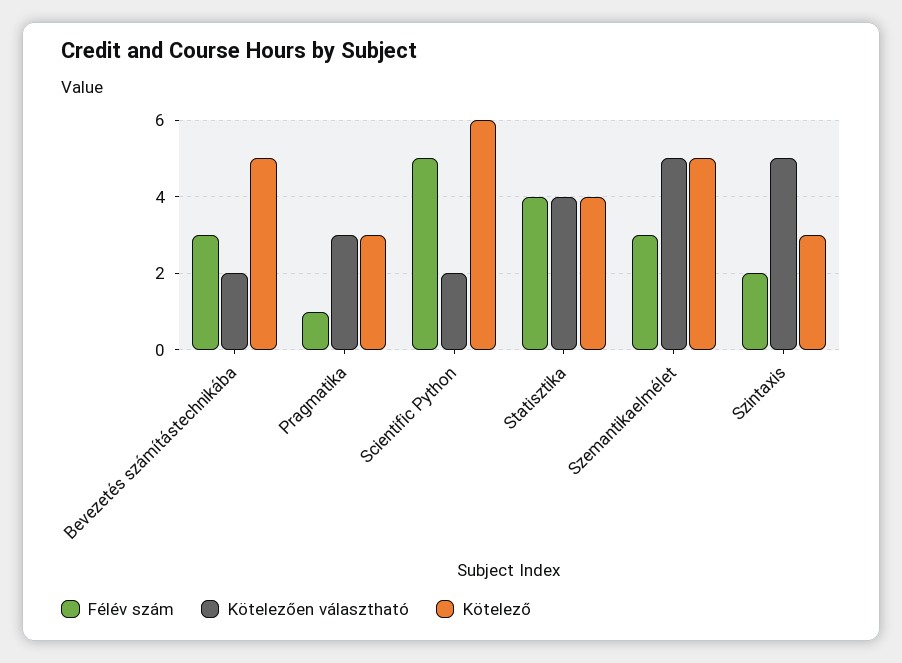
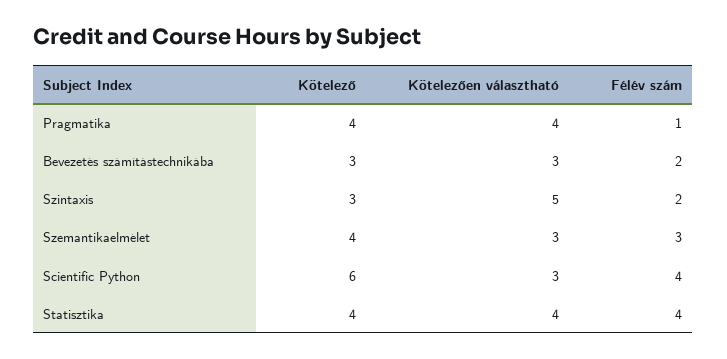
Félév szám, Bevezetés számítástechnikába: 3 -> 2
Kötelezően választható, Bevezetés számítástechnikába: 2 -> 3
Kötelező, Bevezetés számítástechnikába: 5 -> 3
Kötelezően választható, Pragmatika: 3 -> 4
Kötelező, Pragmatika: 3 -> 4
Félév szám, Scientific Python: 5 -> 4
Kötelezően választható, Scientific Python: 2 -> 3
Kötelezően választható, Szemantikaelmélet: 5 -> 3
Kötelező, Szemantikaelmélet: 5 -> 4

